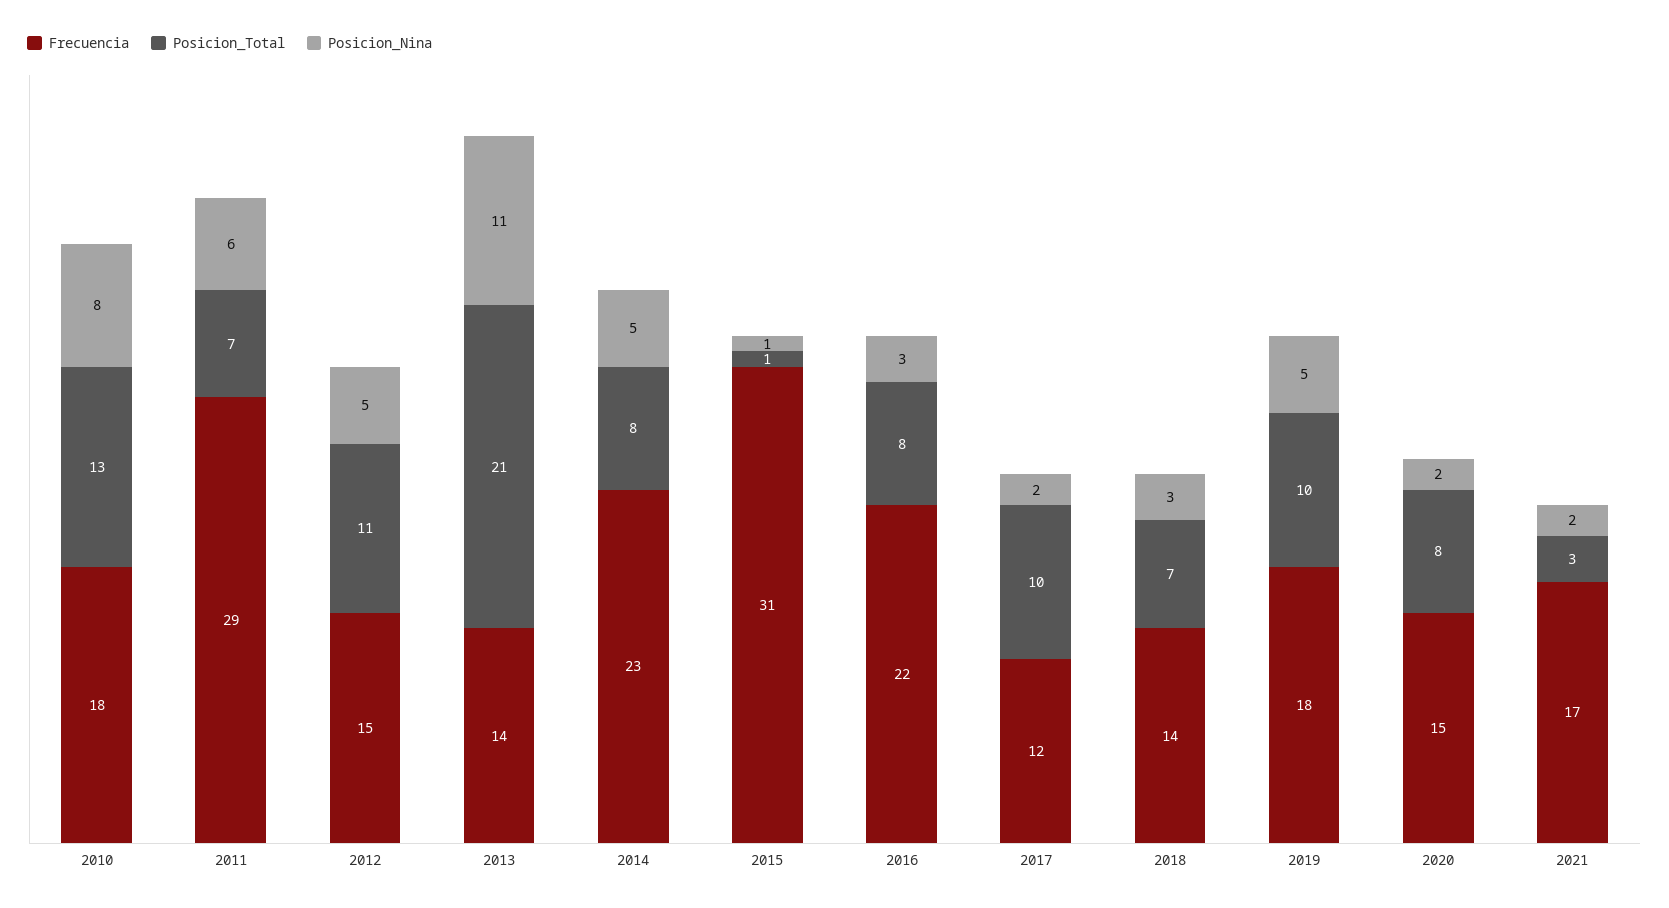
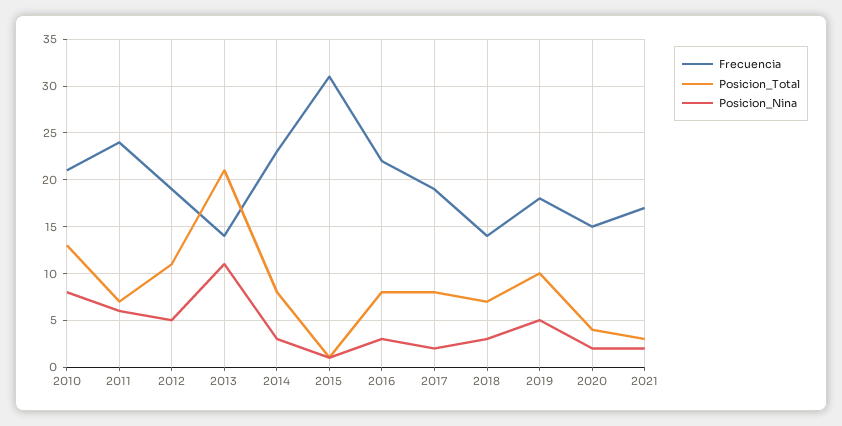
Frecuencia, 2010: 18 -> 21
Frecuencia, 2011: 29 -> 24
Frecuencia, 2012: 15 -> 19
Posicion_Nina, 2014: 5 -> 3
Frecuencia, 2017: 12 -> 19
Posicion_Total, 2017: 10 -> 8
Posicion_Total, 2020: 8 -> 4

